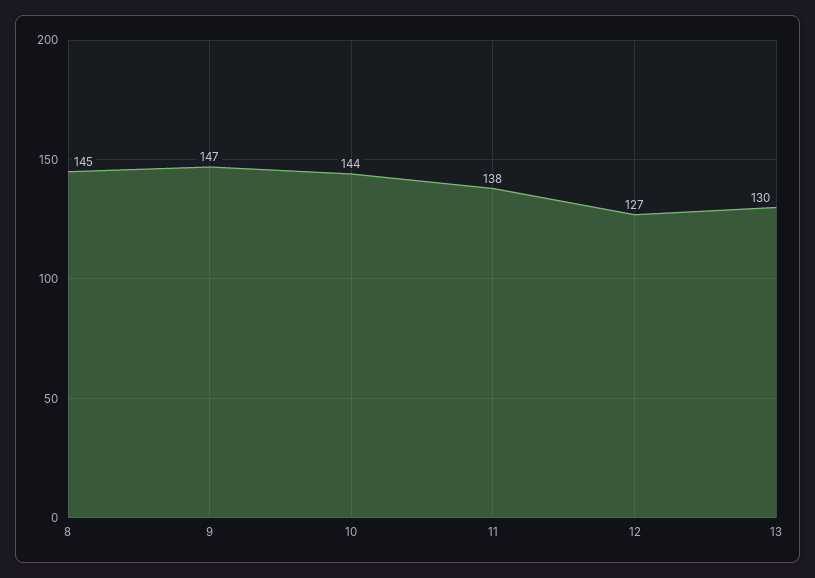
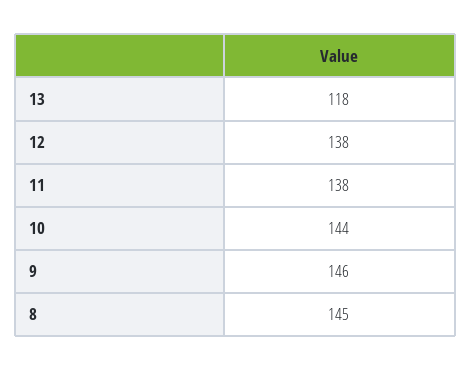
9: 147 -> 146
12: 127 -> 138
13: 130 -> 118

